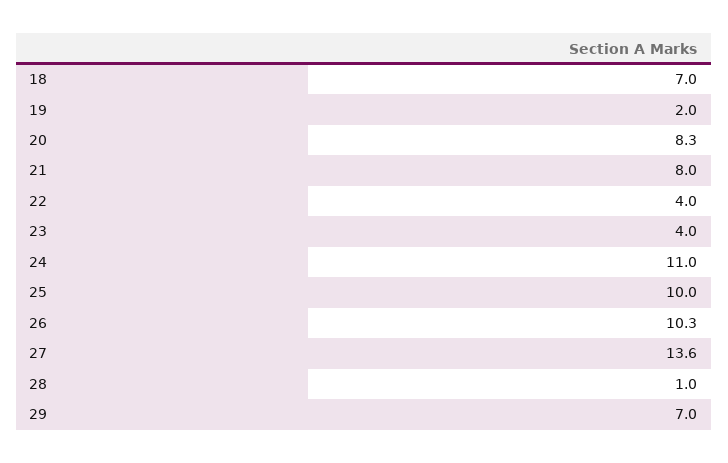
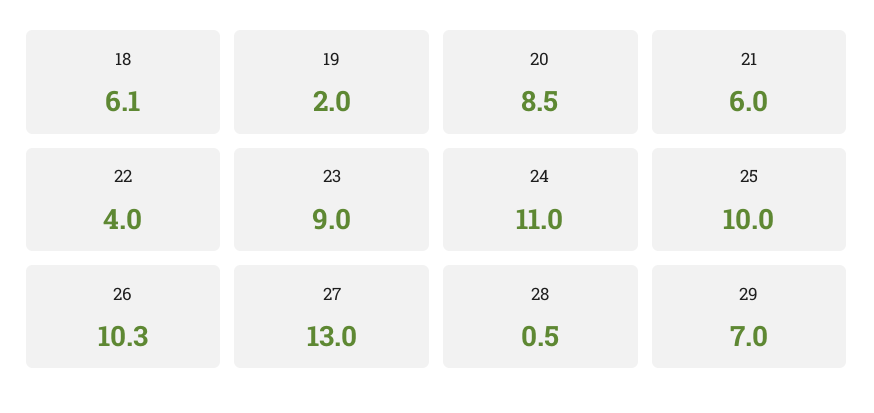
18: 7 -> 6.1
20: 8.3 -> 8.5
21: 8 -> 6
23: 4 -> 9
27: 13.6 -> 13
28: 1 -> 0.5

